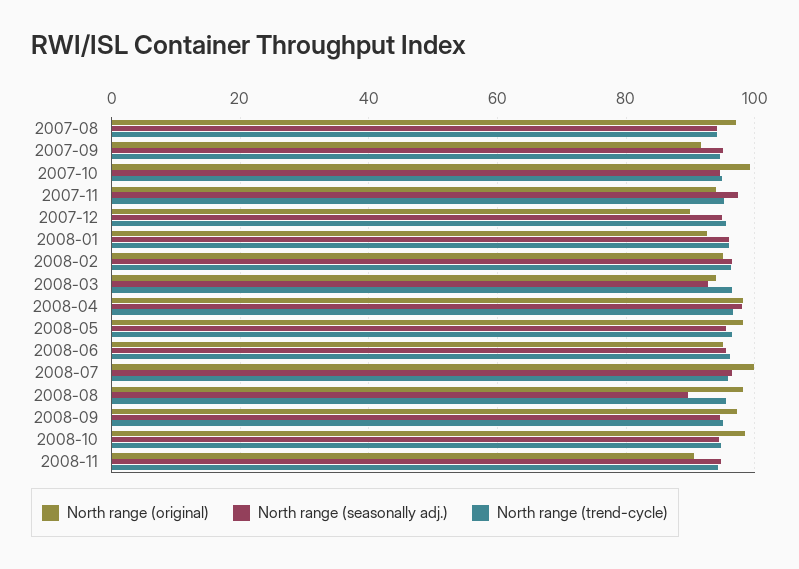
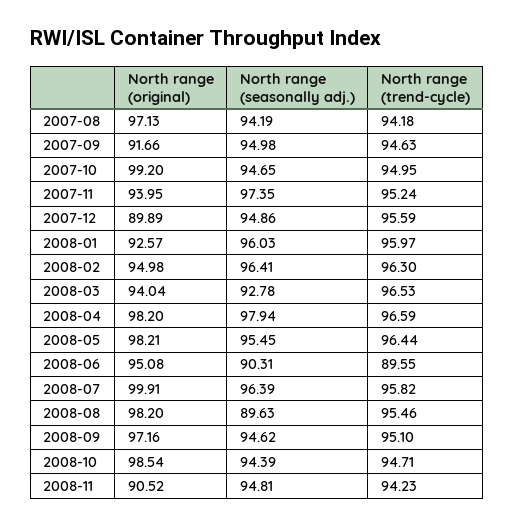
North range (seasonally adj.), 2008-06: 96 -> 90.31
North range (trend-cycle), 2008-06: 96 -> 89.55

